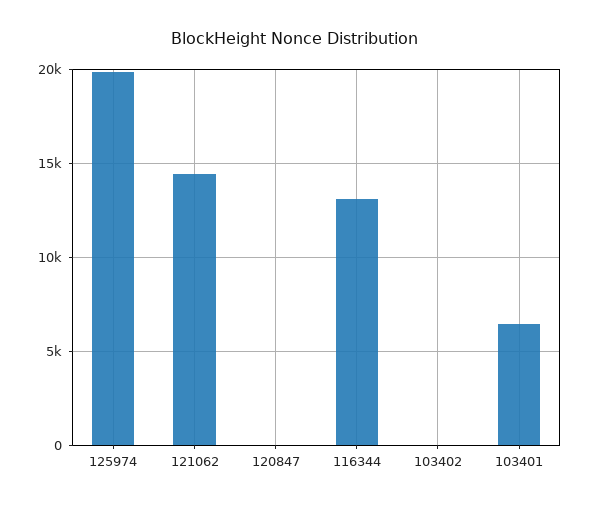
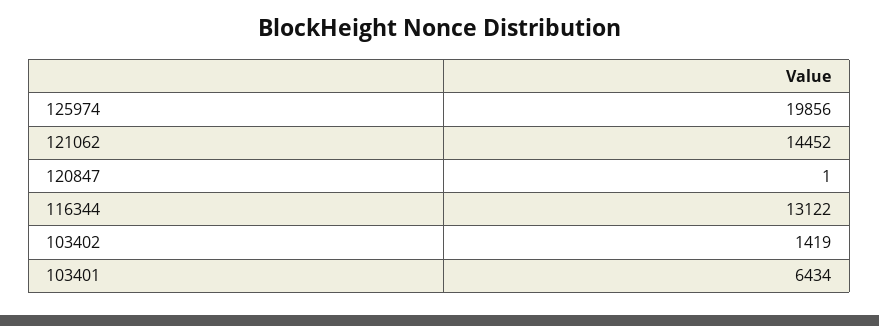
103402: 0 -> 1419

